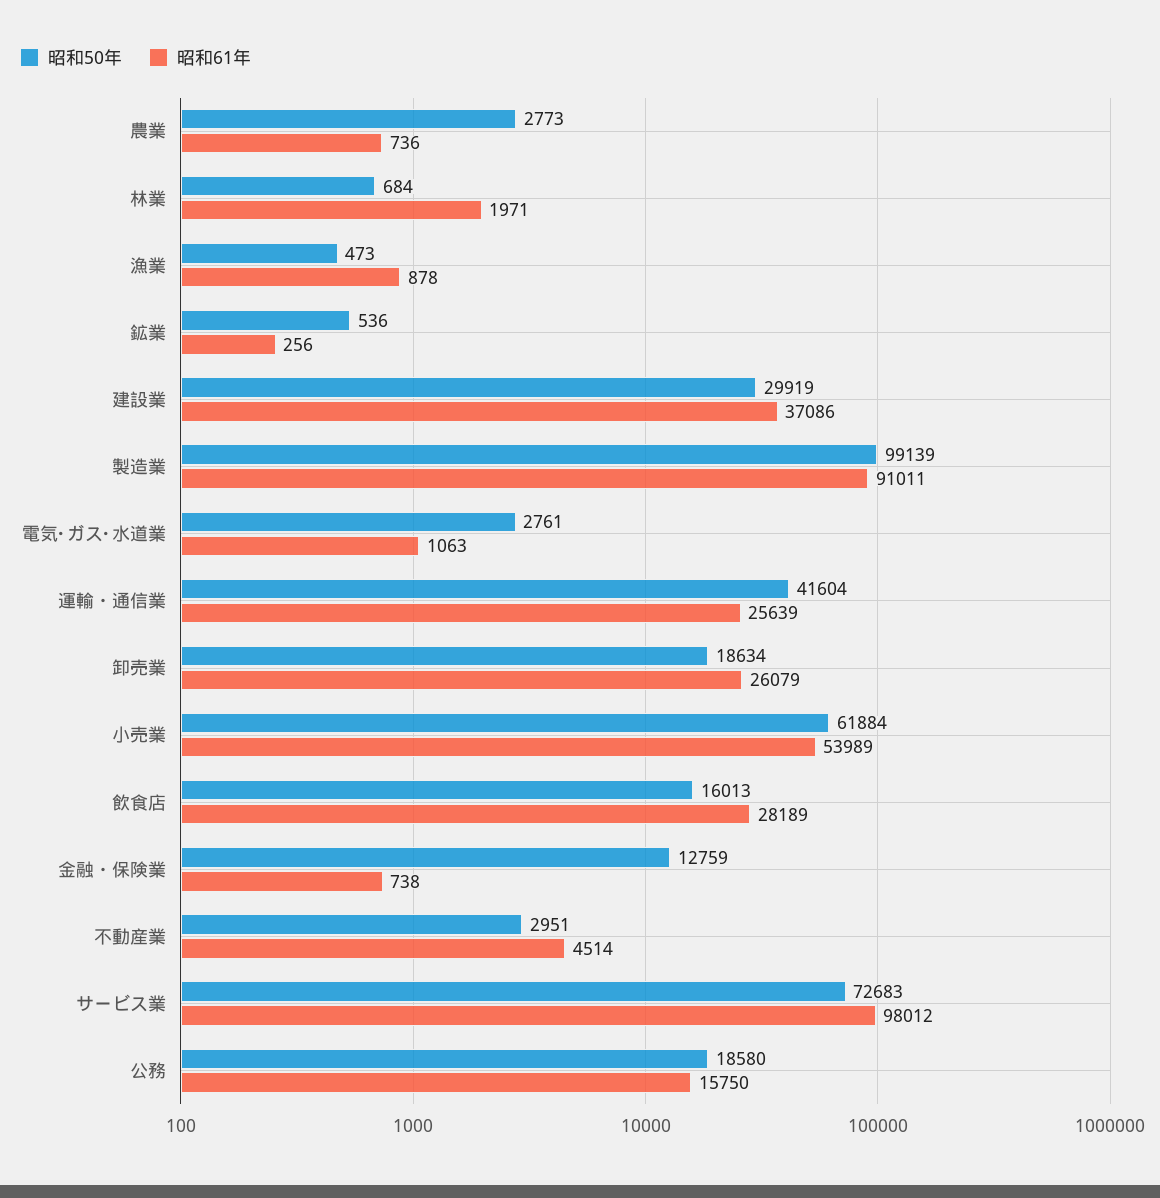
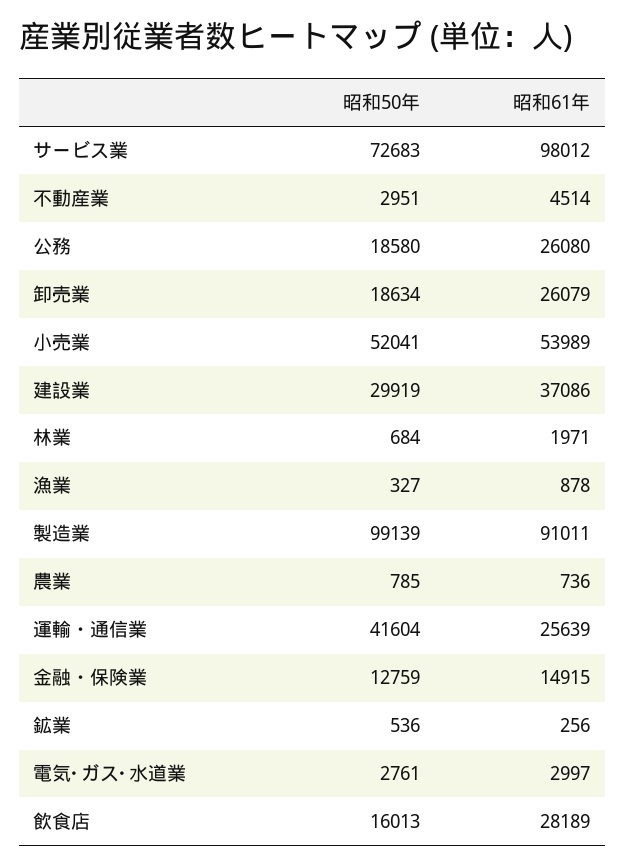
昭和50年, 農業: 2773 -> 785
昭和50年, 漁業: 473 -> 327
昭和61年, 電気･ガス･水道業: 1063 -> 2997
昭和50年, 小売業: 61884 -> 52041
昭和61年, 金融・保険業: 738 -> 14915
昭和61年, 公務: 15750 -> 26080

